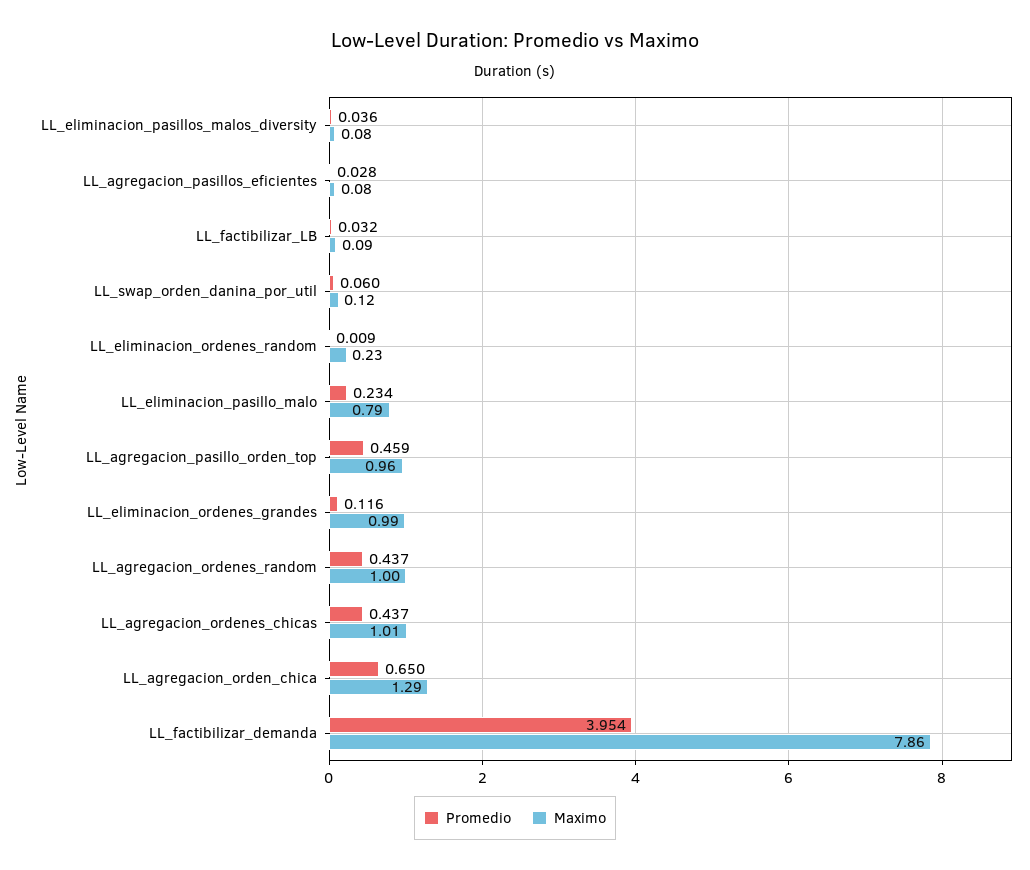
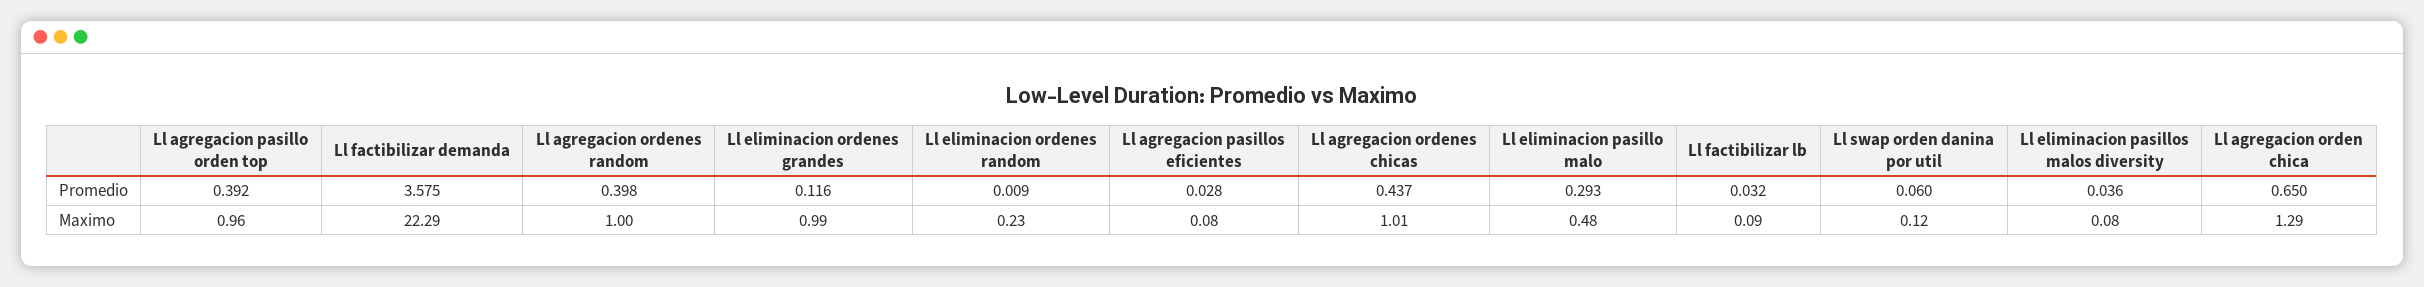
Promedio, LL_eliminacion_pasillo_malo: 0.234 -> 0.293
Maximo, LL_eliminacion_pasillo_malo: 0.79 -> 0.48
Promedio, LL_agregacion_pasillo_orden_top: 0.459 -> 0.392
Promedio, LL_agregacion_ordenes_random: 0.437 -> 0.398
Promedio, LL_factibilizar_demanda: 3.954 -> 3.575
Maximo, LL_factibilizar_demanda: 7.86 -> 22.29

